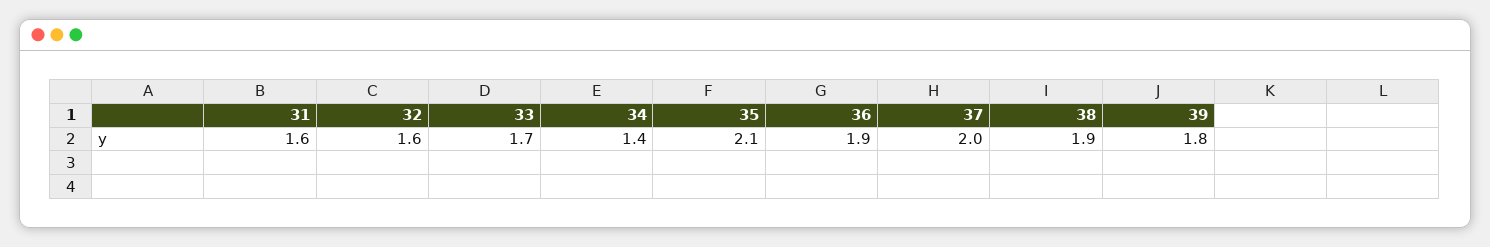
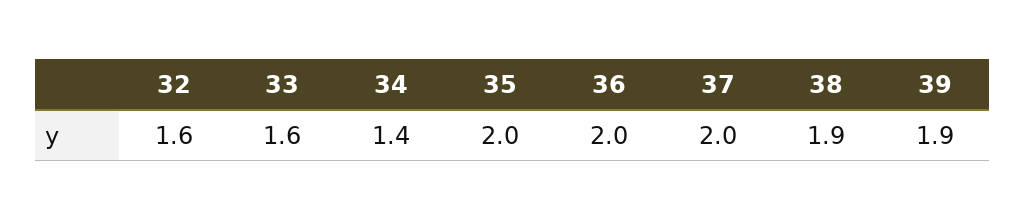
31: 1.6 -> none
33: 1.7 -> 1.6
35: 2.1 -> 2
36: 1.9 -> 2
39: 1.8 -> 1.9

